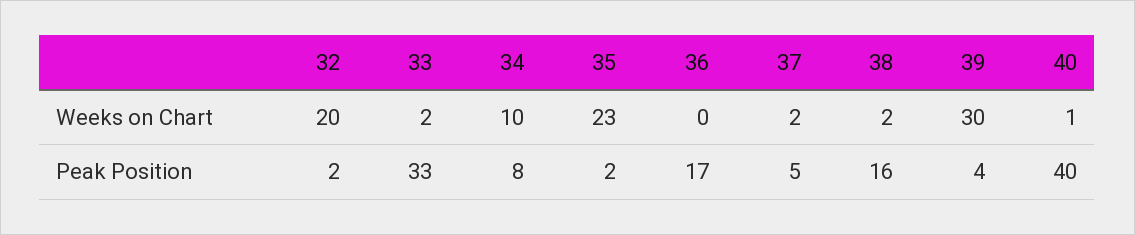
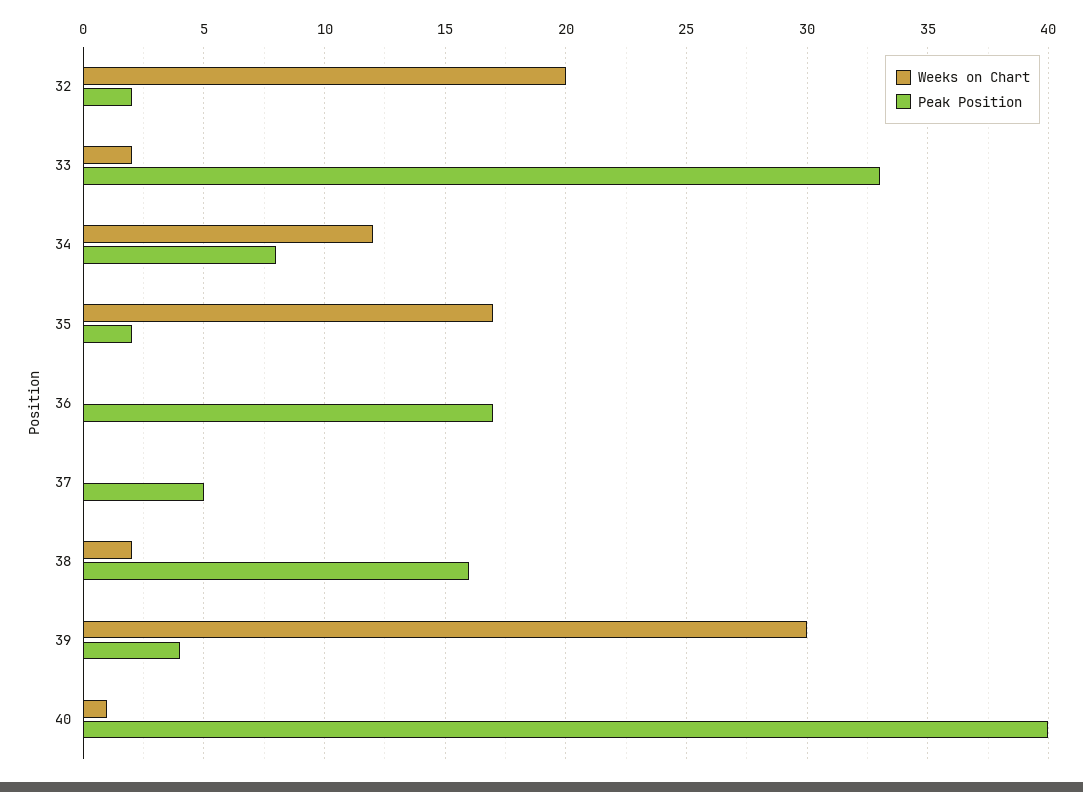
Weeks on Chart, 34: 10 -> 12
Weeks on Chart, 35: 23 -> 17
Weeks on Chart, 37: 2 -> 0

